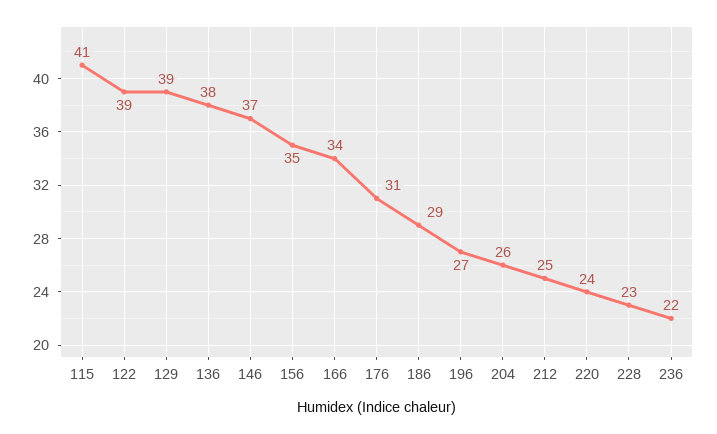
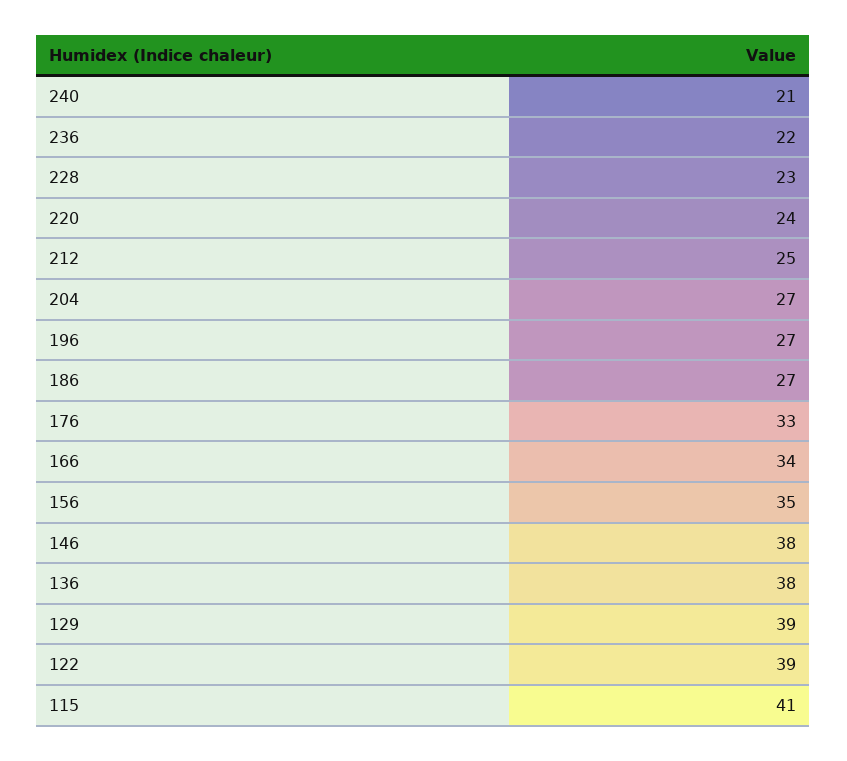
146: 37 -> 38
176: 31 -> 33
186: 29 -> 27
204: 26 -> 27
240: none -> 21

